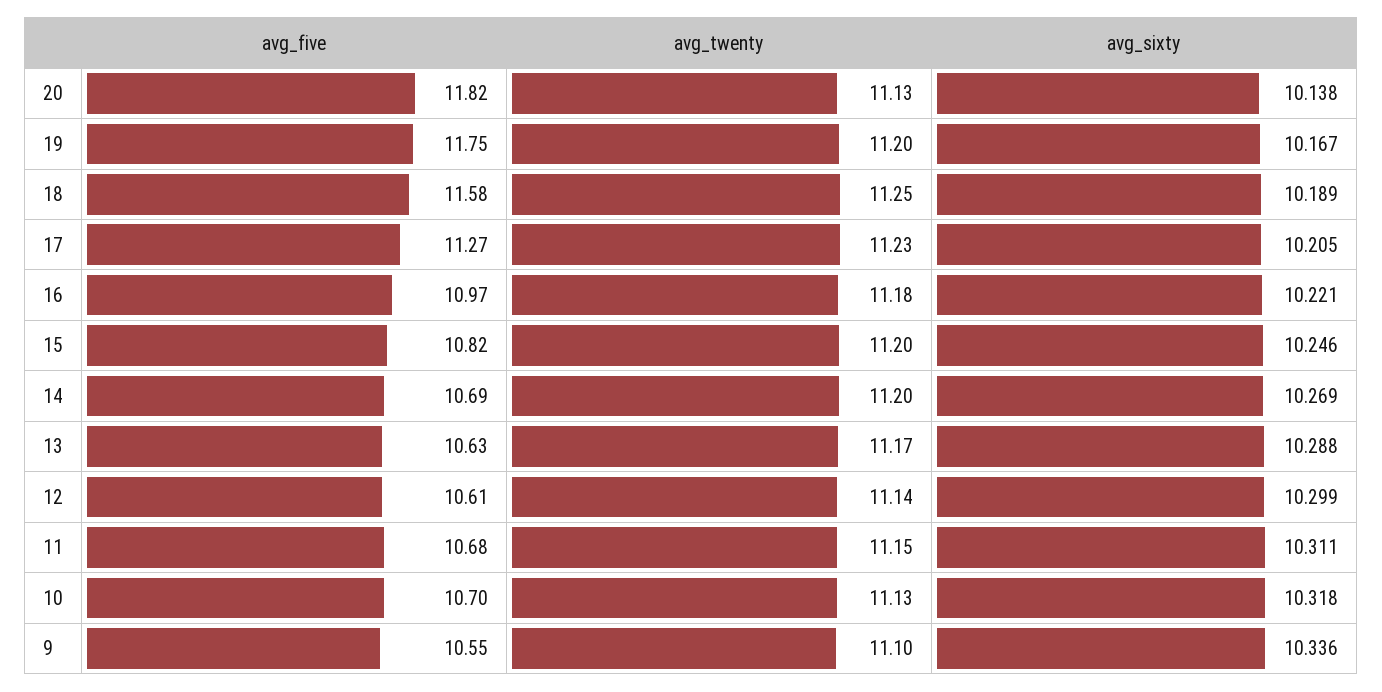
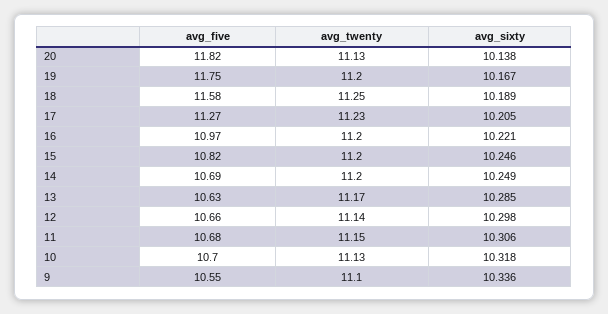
avg_twenty, 16: 11.18 -> 11.2
avg_sixty, 14: 10.269 -> 10.249
avg_sixty, 13: 10.288 -> 10.285
avg_five, 12: 10.61 -> 10.66
avg_sixty, 12: 10.299 -> 10.298
avg_sixty, 11: 10.311 -> 10.306

